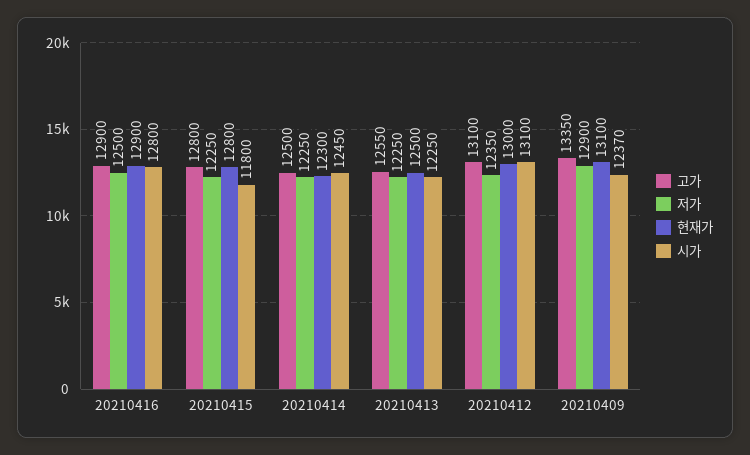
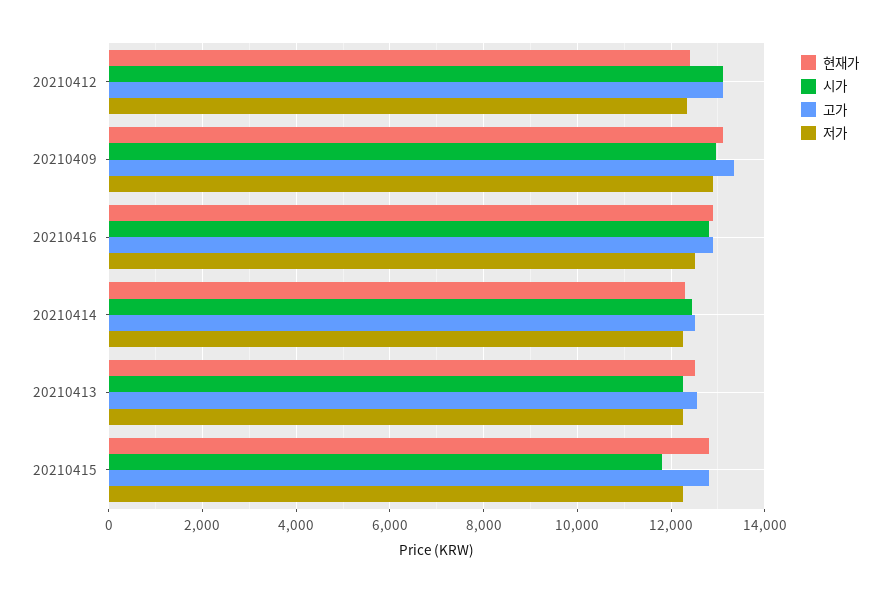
현재가, 20210412: 13000 -> 12400
시가, 20210409: 12370 -> 13000

